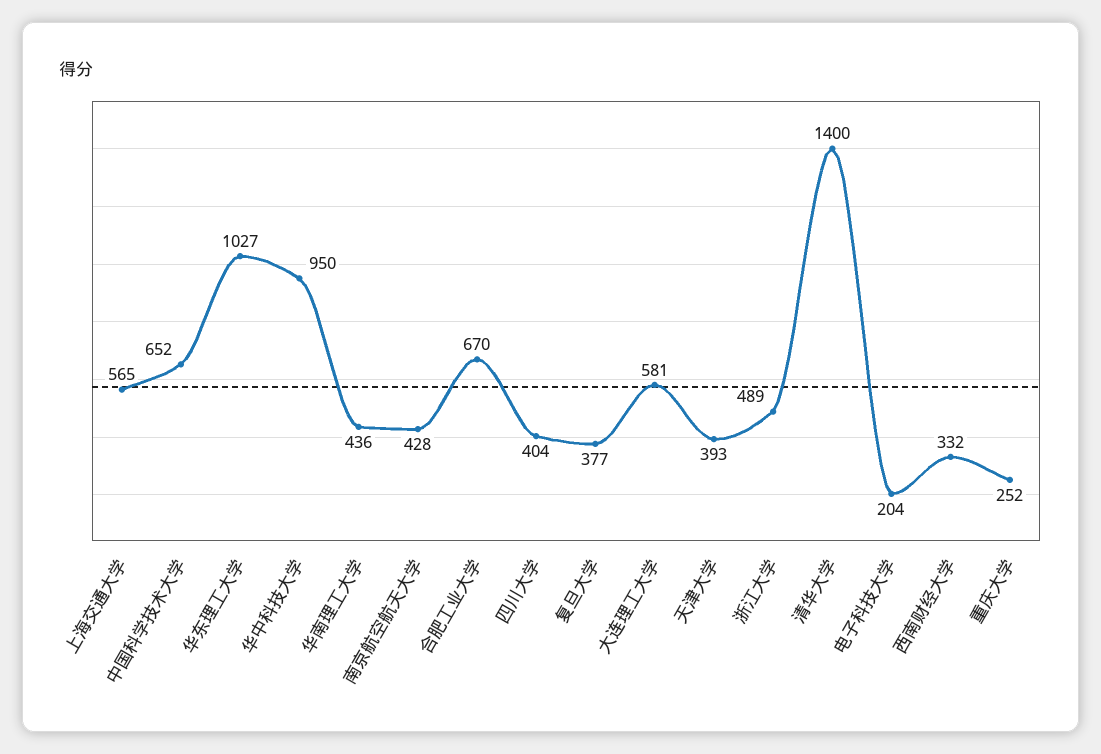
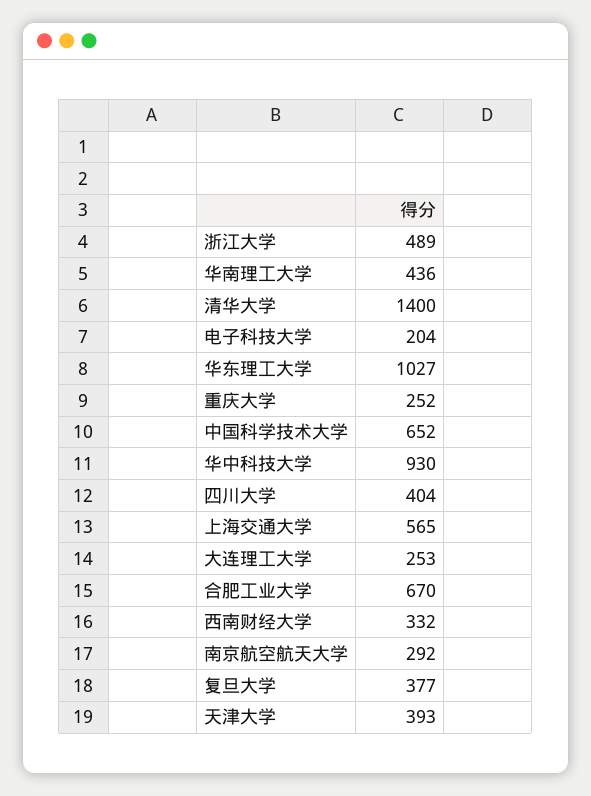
华中科技大学: 950 -> 930
南京航空航天大学: 428 -> 292
大连理工大学: 581 -> 253

